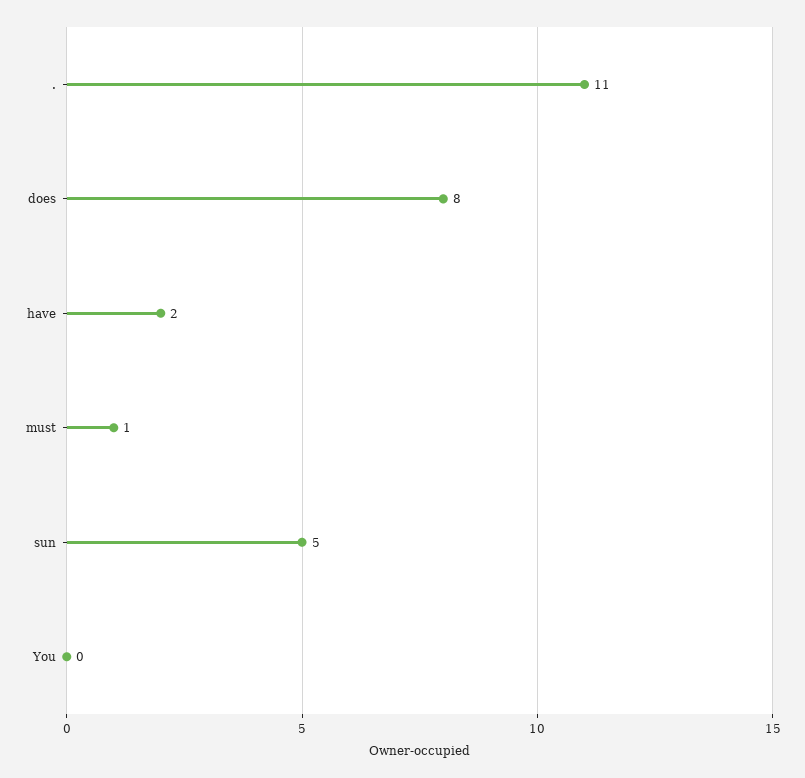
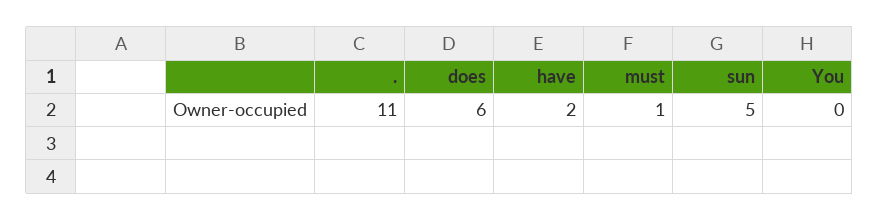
does: 8 -> 6

